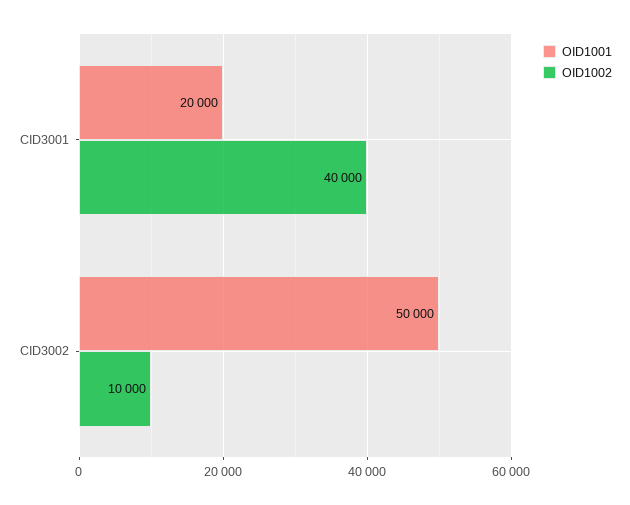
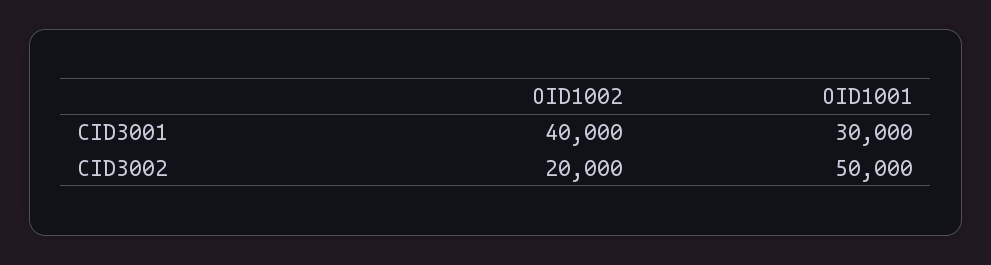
OID1001, CID3001: 20000 -> 30000
OID1002, CID3002: 10000 -> 20000

